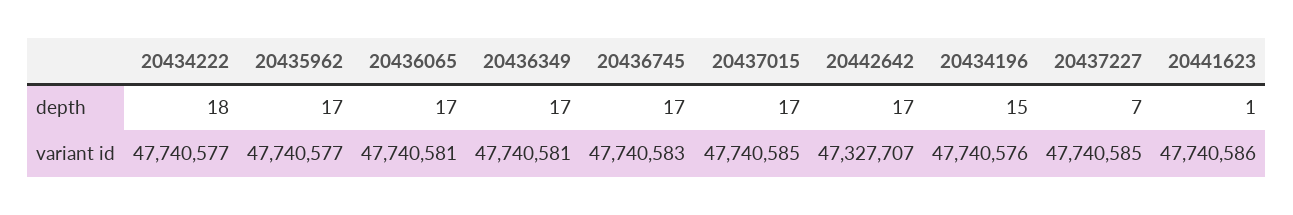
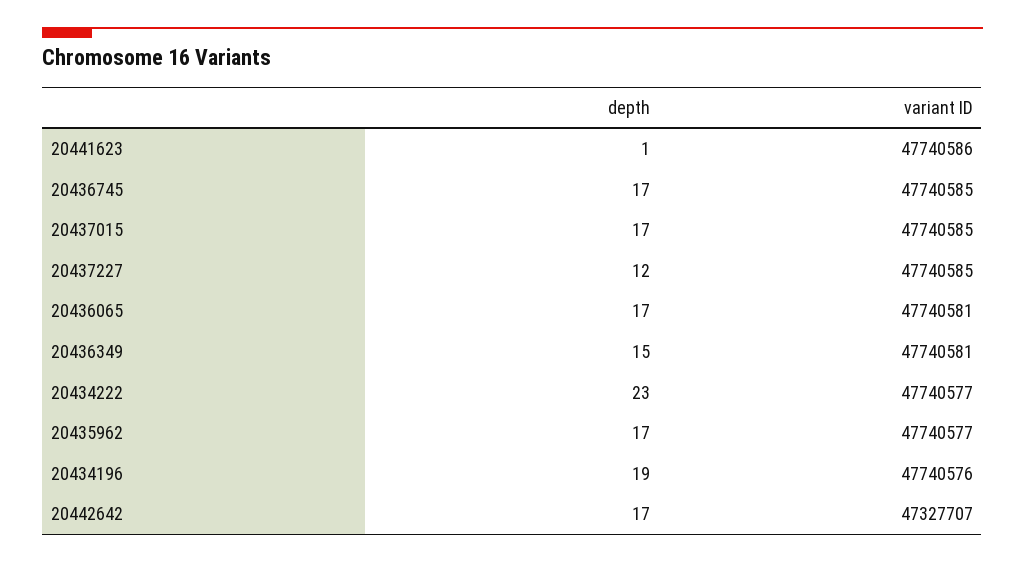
20434222, depth: 18 -> 23
20436349, depth: 17 -> 15
20434196, depth: 15 -> 19
20437227, depth: 7 -> 12
20436745, variant id: 47740583 -> 47740585

